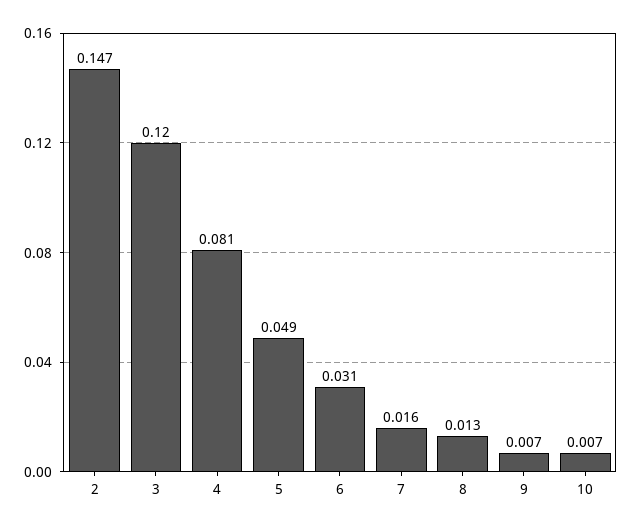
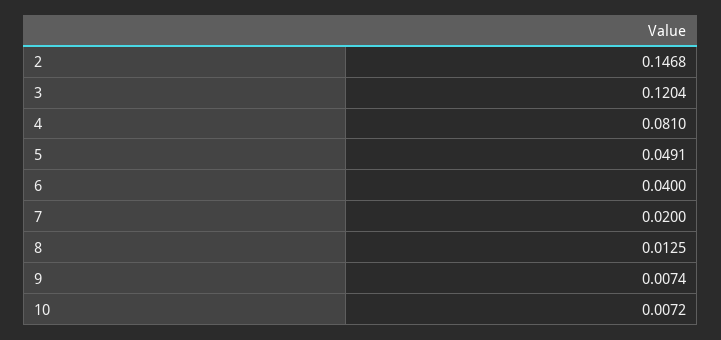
6: 0.031 -> 0.04
7: 0.016 -> 0.02

